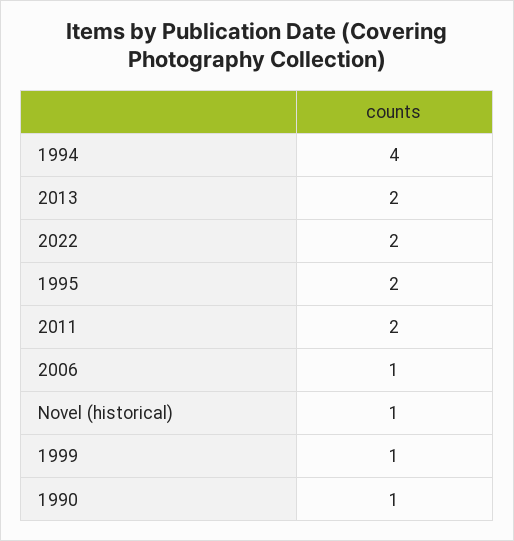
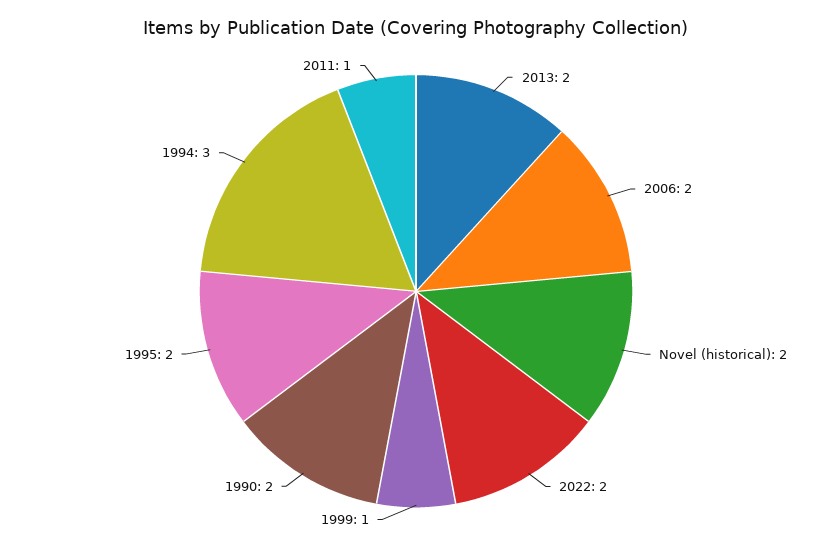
1994: 4 -> 3
2011: 2 -> 1
2006: 1 -> 2
Novel (historical): 1 -> 2
1990: 1 -> 2

